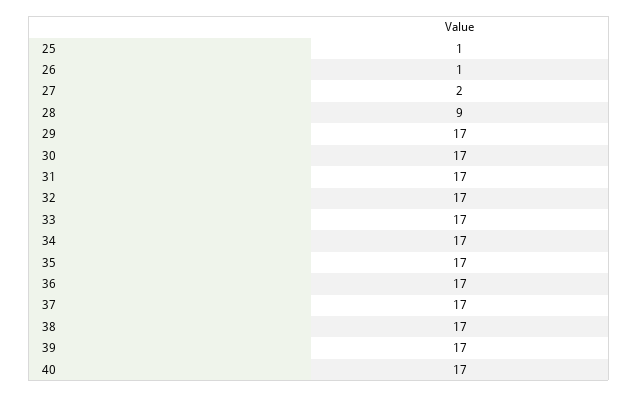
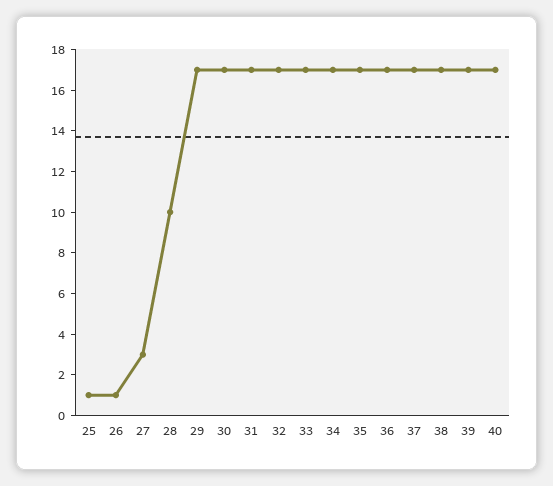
27: 2 -> 3
28: 9 -> 10

